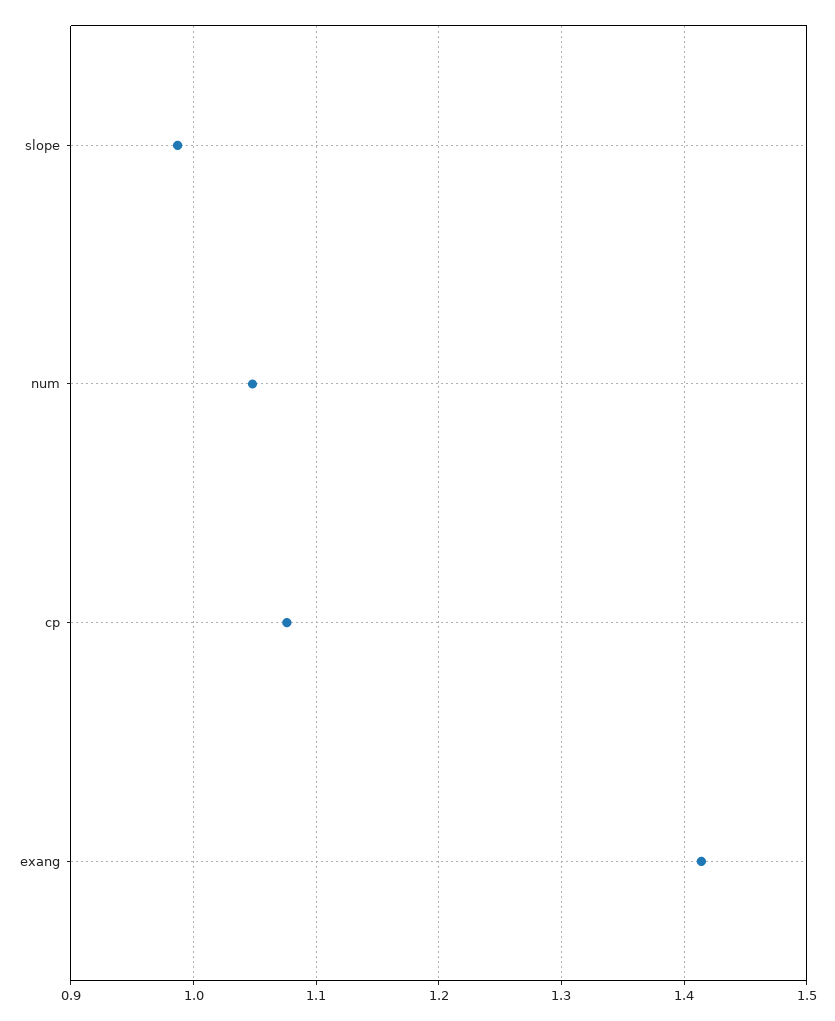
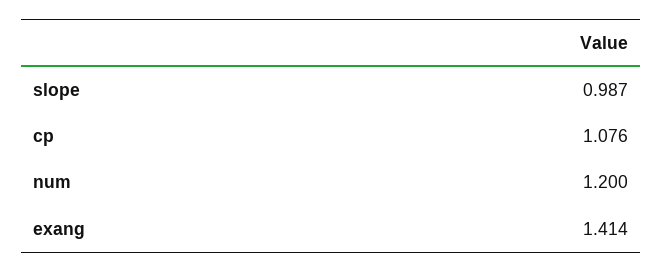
num: 1.05 -> 1.2

